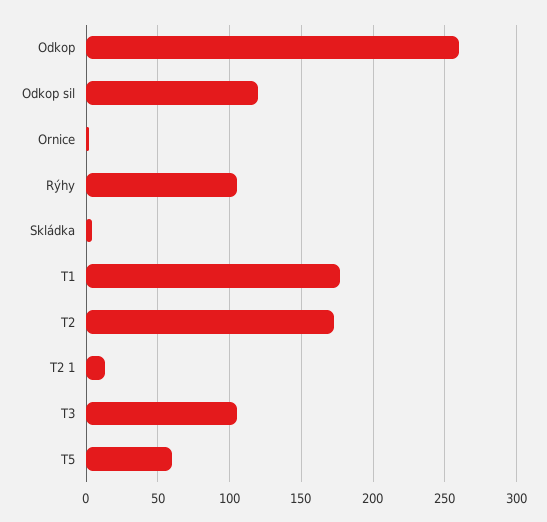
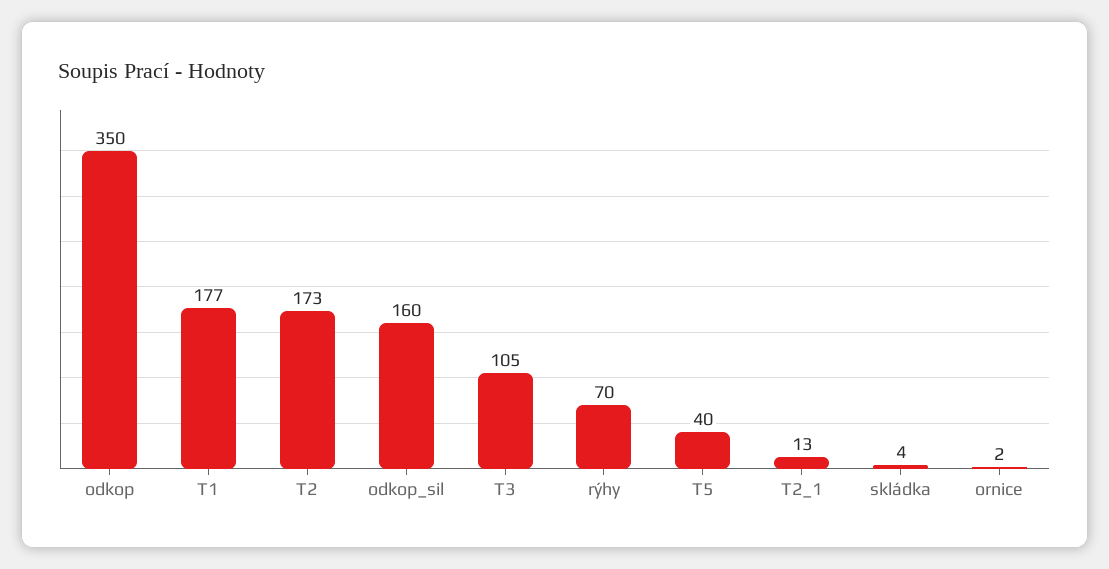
Odkop: 260 -> 350
Odkop sil: 120 -> 160
Rýhy: 105 -> 70
T5: 60 -> 40

